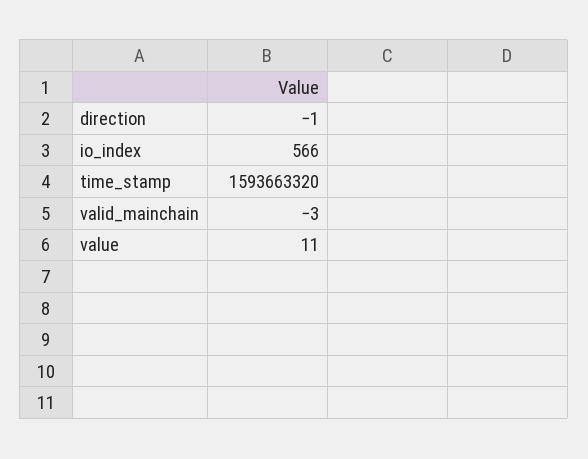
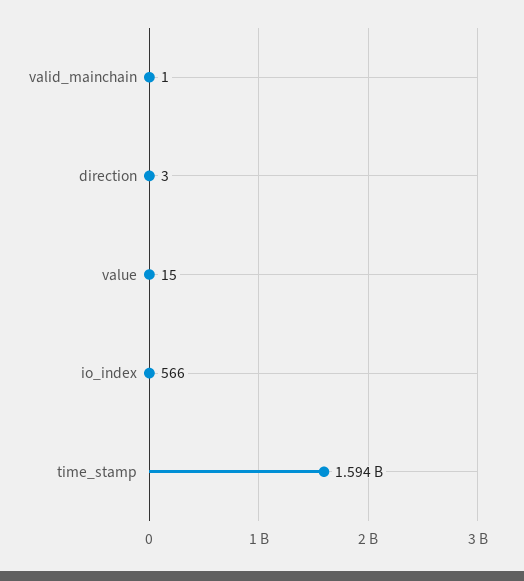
direction: -1 -> 3
valid_mainchain: -3 -> 1
value: 11 -> 15

